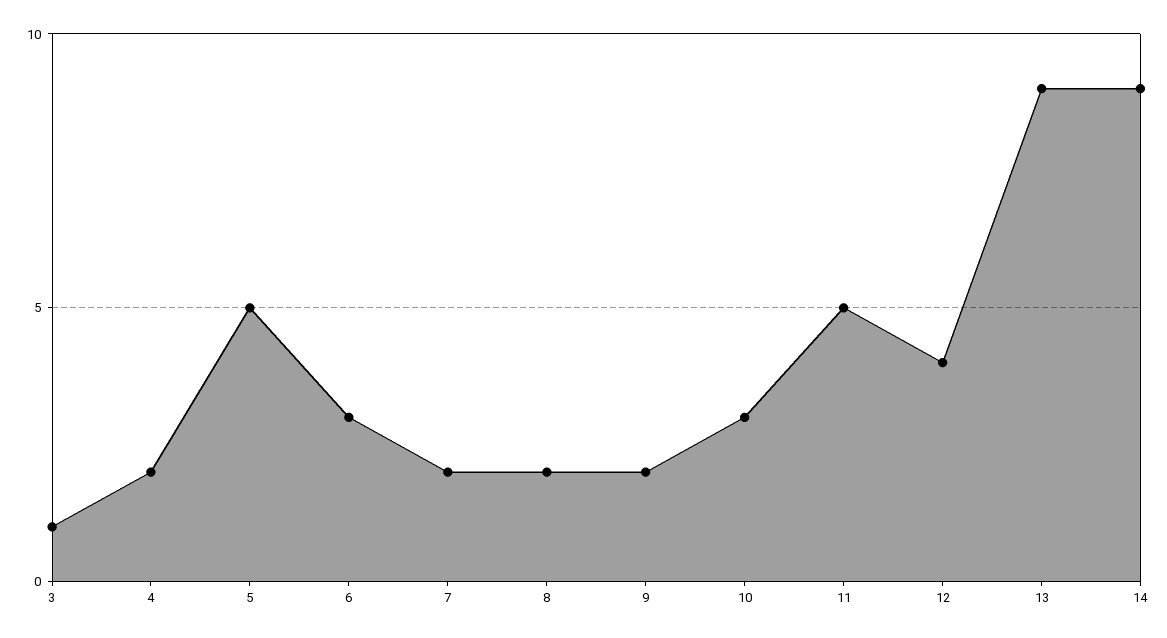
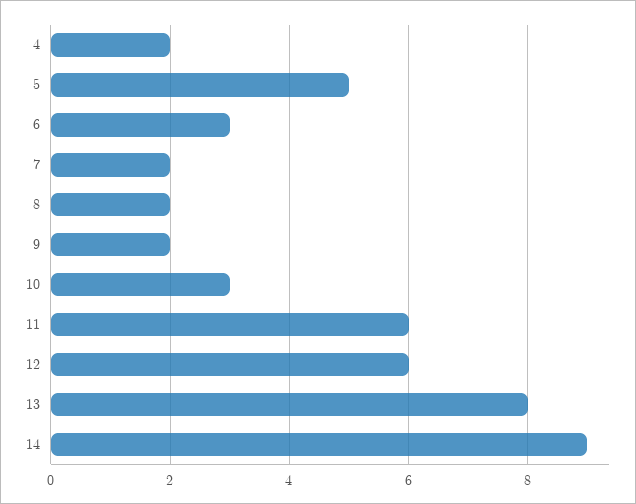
3: 1 -> none
11: 5 -> 6
12: 4 -> 6
13: 9 -> 8

